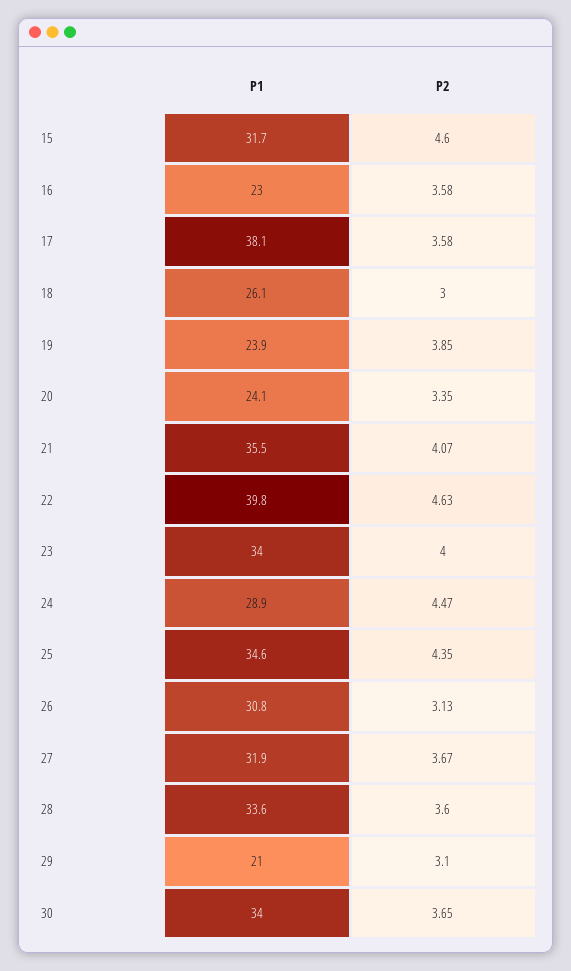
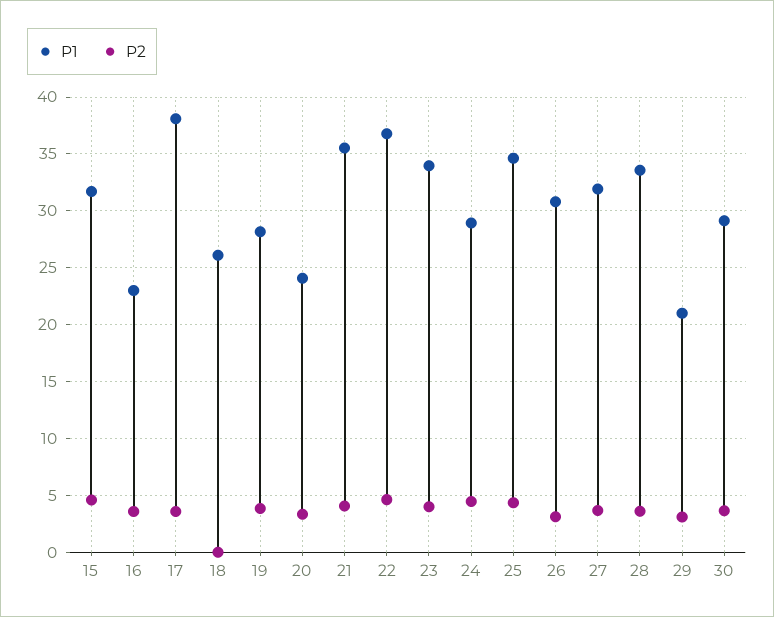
P2, 18: 3 -> 0
P1, 19: 23.9 -> 28
P1, 22: 39.8 -> 37
P1, 30: 34 -> 29

